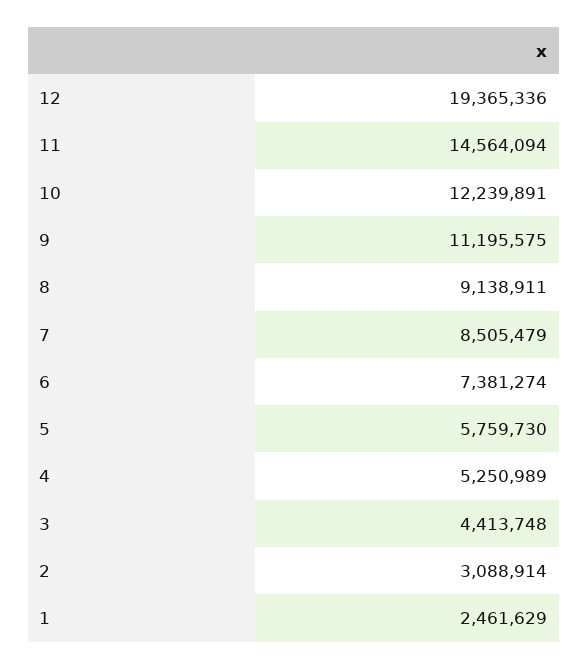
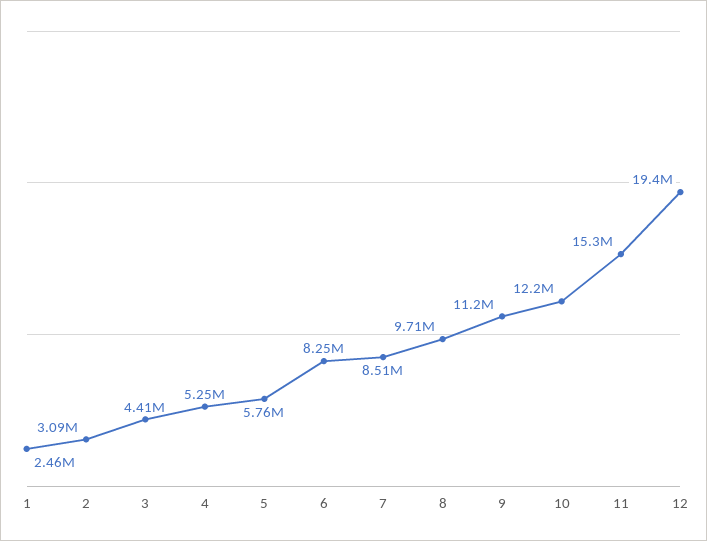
11: 14564094 -> 15300000
8: 9138911 -> 9710000
6: 7381274 -> 8250000

